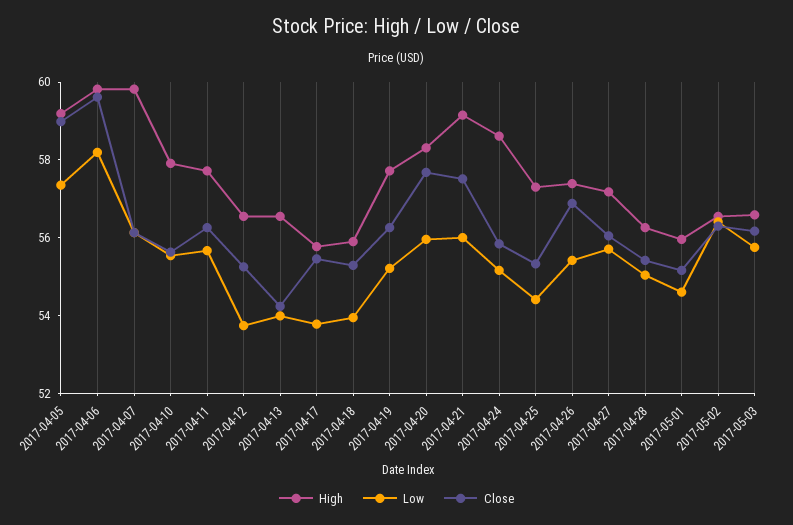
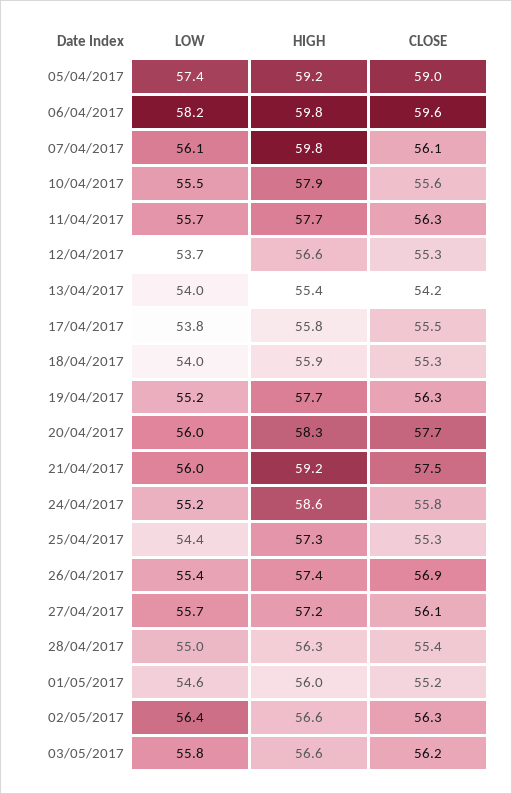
High, 2017-04-13: 56.5 -> 55.4

